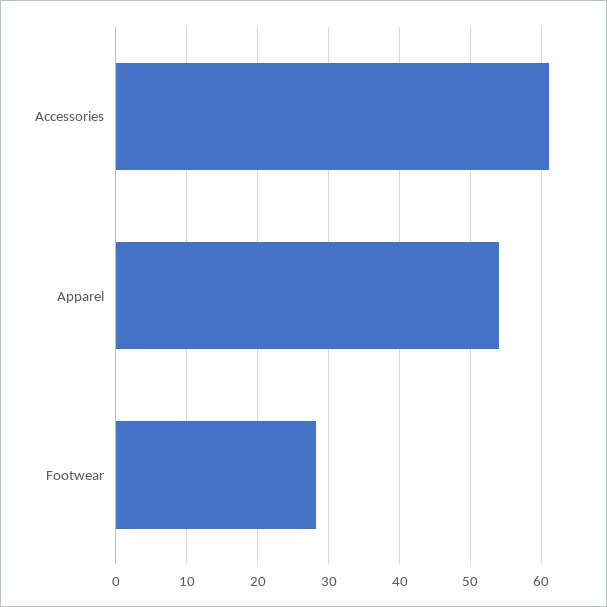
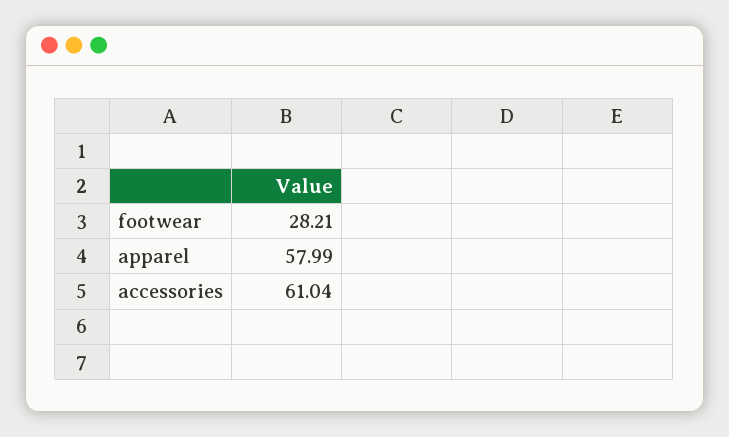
Apparel: 54 -> 57.99

